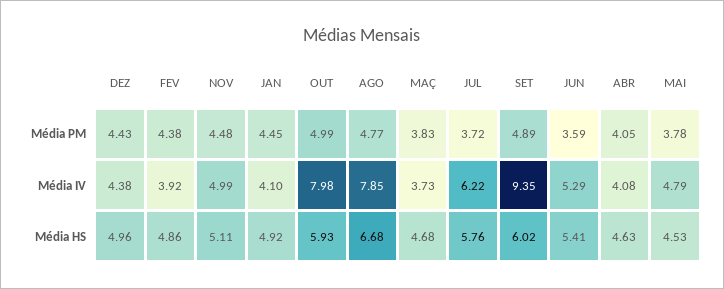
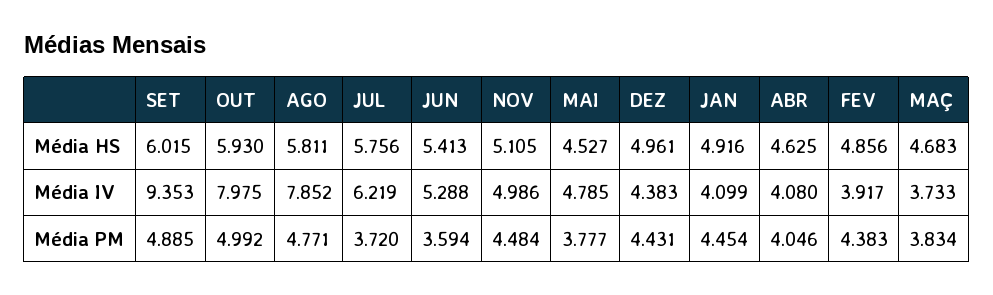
AGO, Média HS: 6.68 -> 5.811

